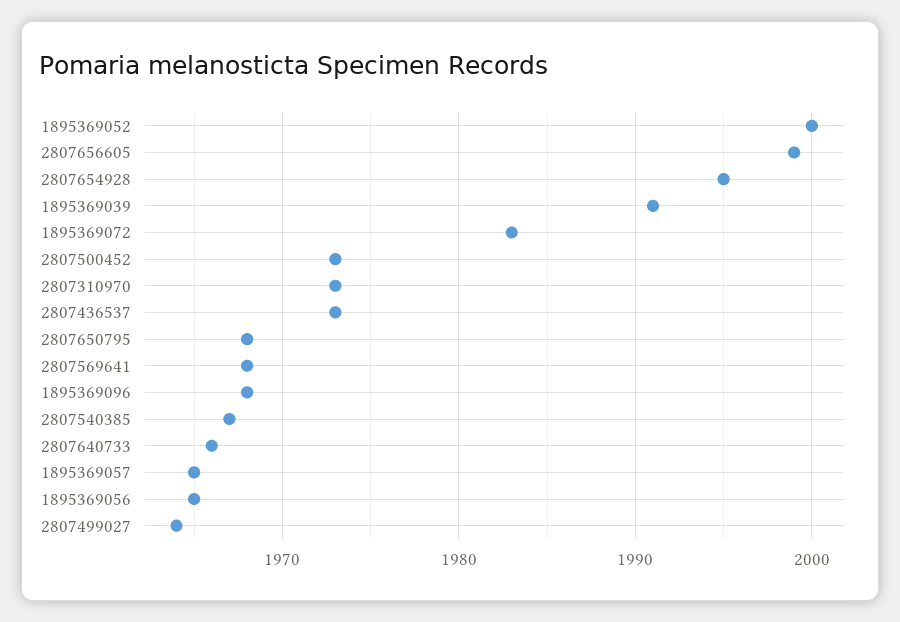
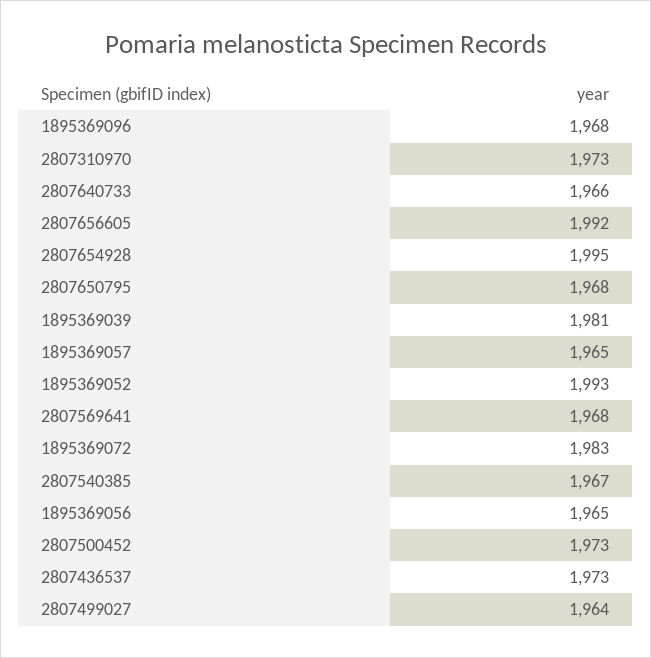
1895369052: 2000 -> 1993
2807656605: 1999 -> 1992
1895369039: 1991 -> 1981

